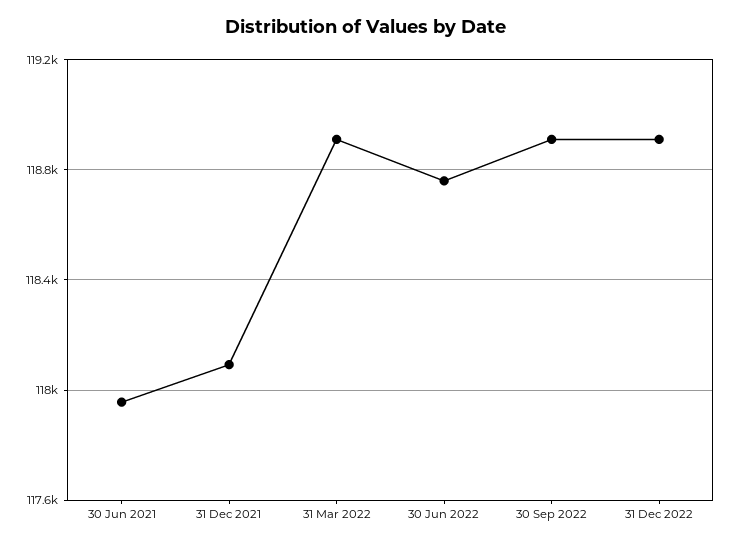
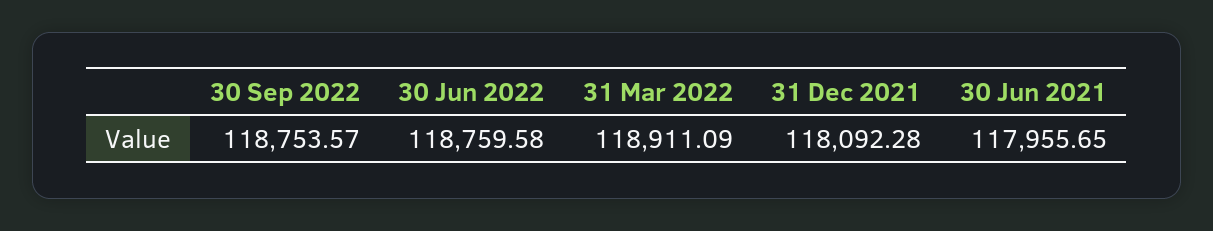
30 Sep 2022: 118900 -> 118753.57
31 Dec 2022: 118900 -> none

